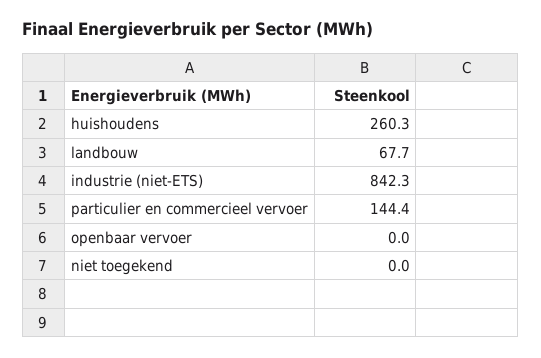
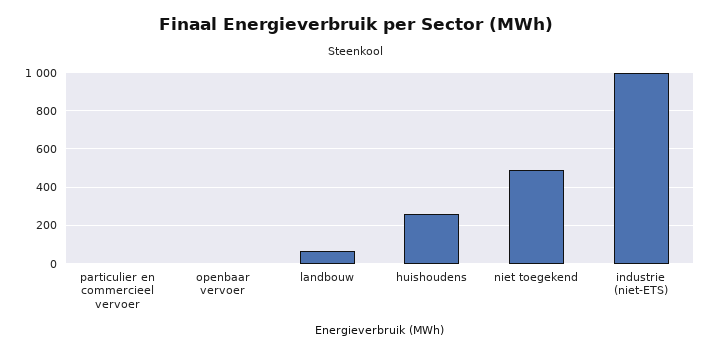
industrie (niet-ETS): 842.3 -> 1000
particulier en commercieel vervoer: 144.4 -> 0
niet toegekend: 0 -> 500

